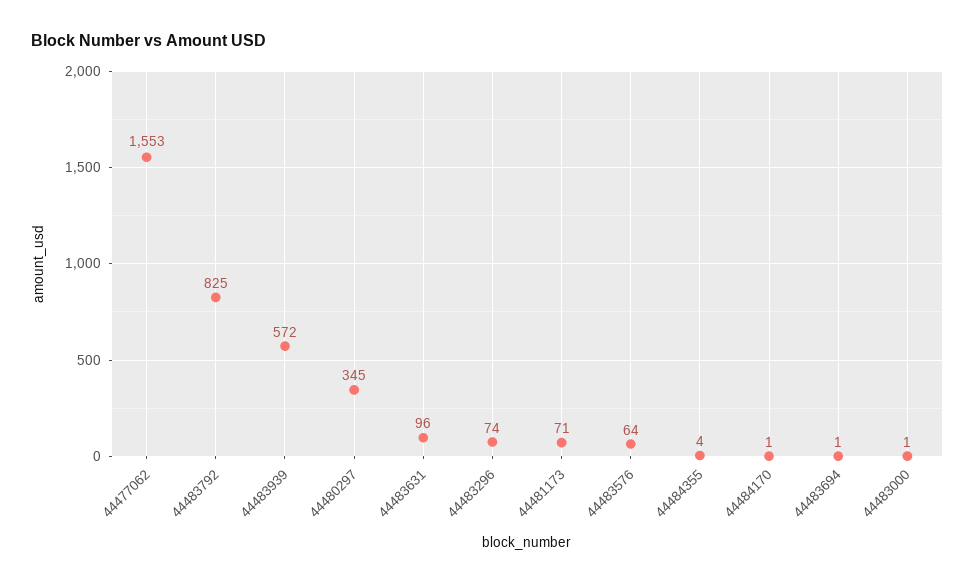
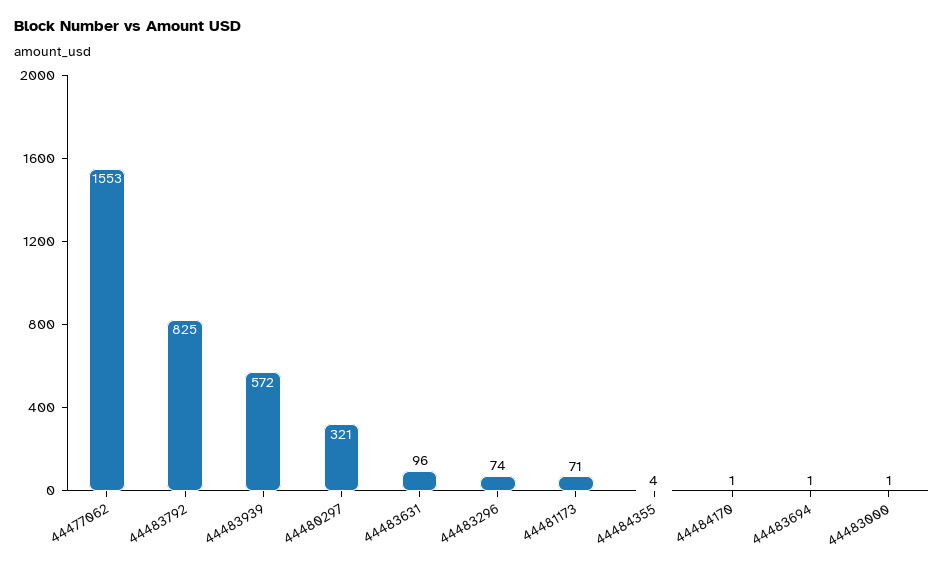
44480297: 345 -> 321
44483576: 64 -> none

